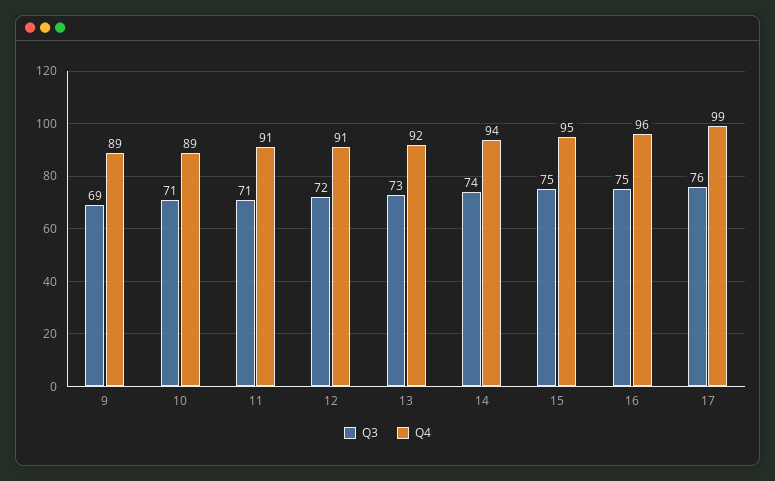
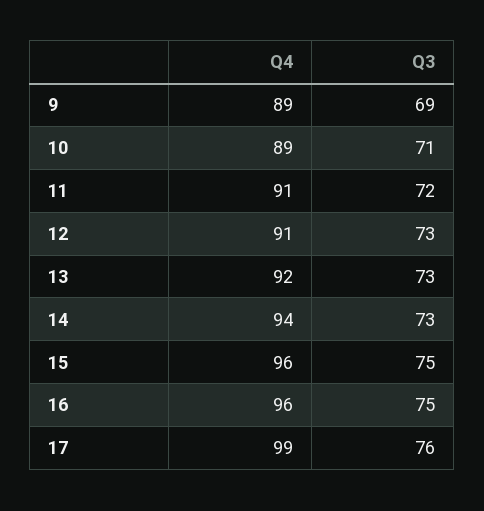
Q3, 11: 71 -> 72
Q3, 12: 72 -> 73
Q3, 14: 74 -> 73
Q4, 15: 95 -> 96

